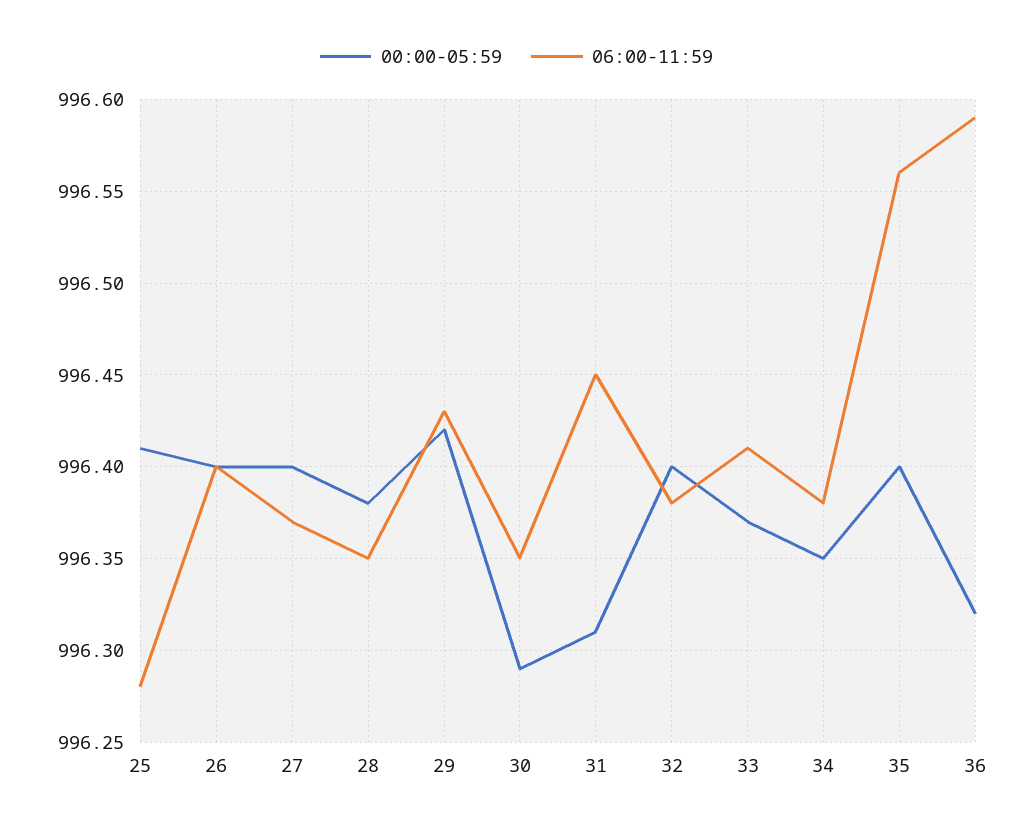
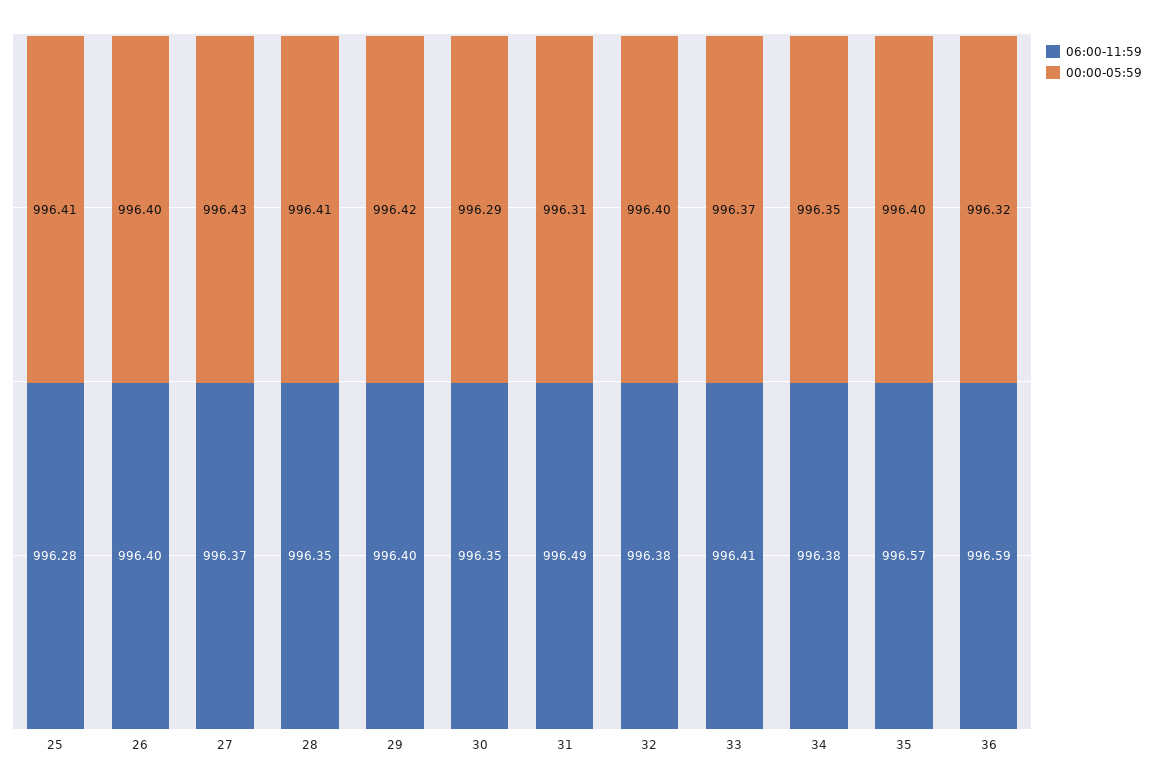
00:00-05:59, 27: 996.4 -> 996.43
00:00-05:59, 28: 996.38 -> 996.41
06:00-11:59, 29: 996.43 -> 996.4
06:00-11:59, 31: 996.45 -> 996.49
06:00-11:59, 35: 996.56 -> 996.57

